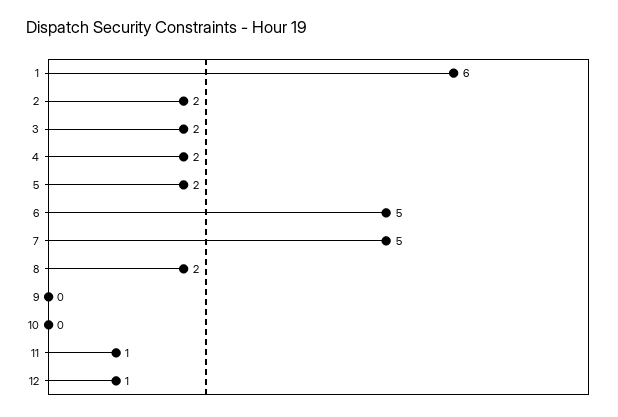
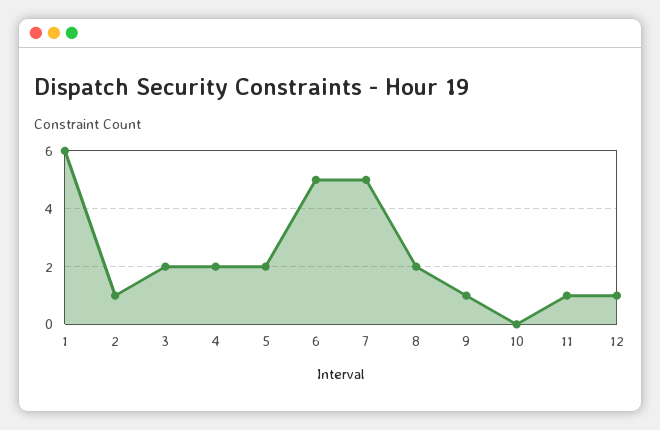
2: 2 -> 1
9: 0 -> 1

